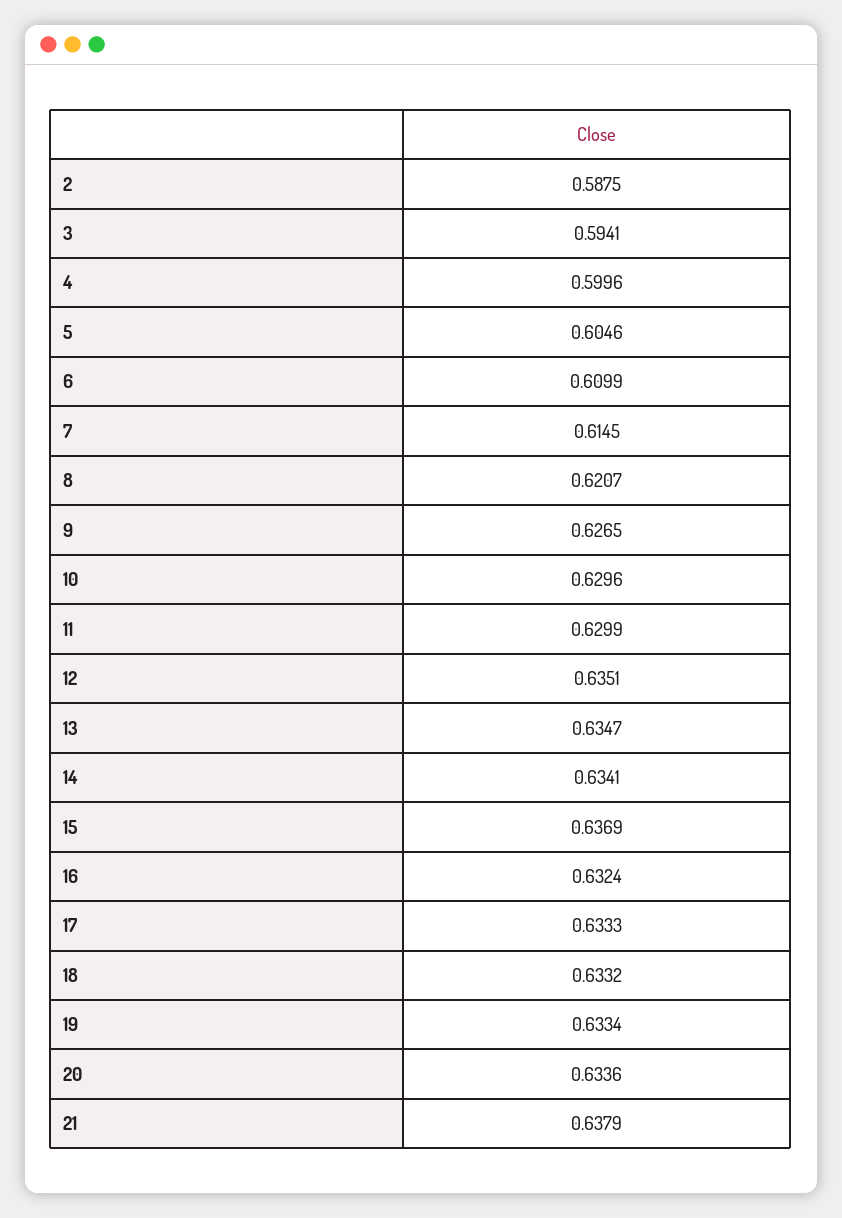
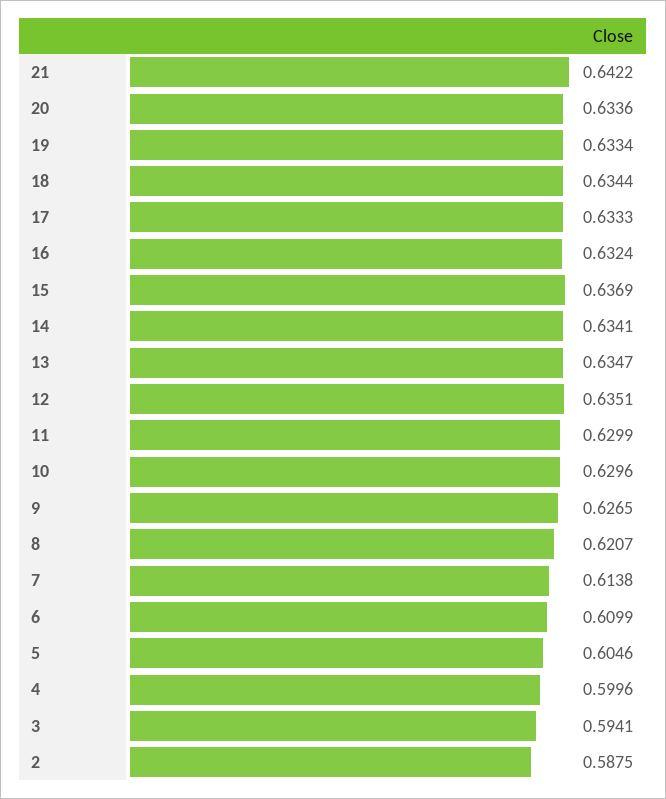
7: 0.6145 -> 0.6138
18: 0.6332 -> 0.6344
21: 0.6379 -> 0.6422

